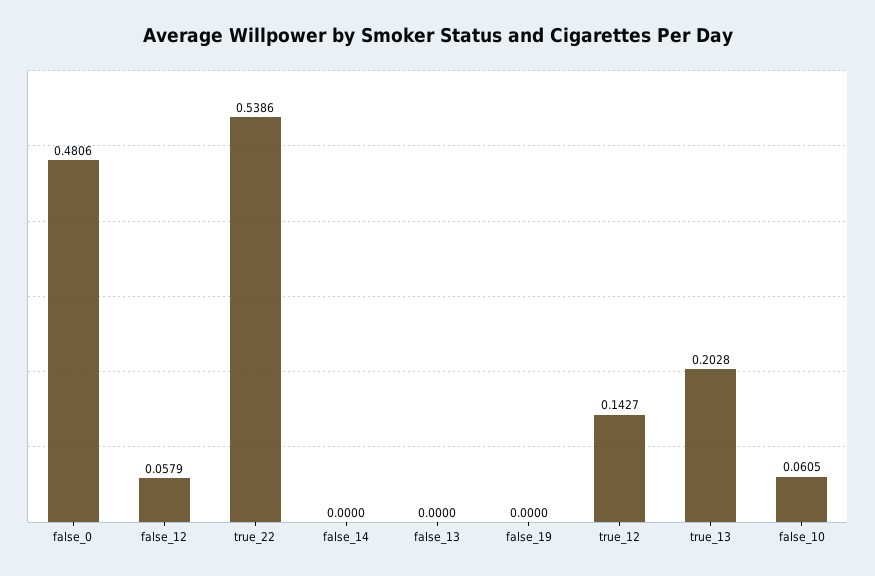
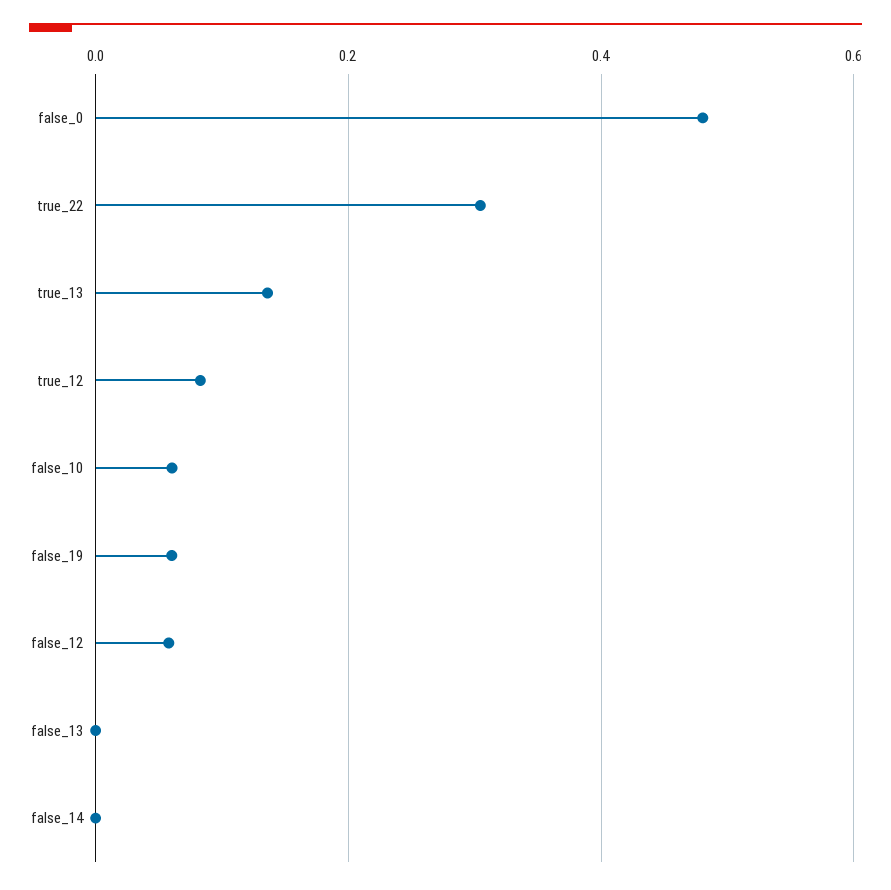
true_22: 0.5386 -> 0.3
false_19: 0 -> 0.06
true_12: 0.1427 -> 0.08
true_13: 0.2028 -> 0.14

